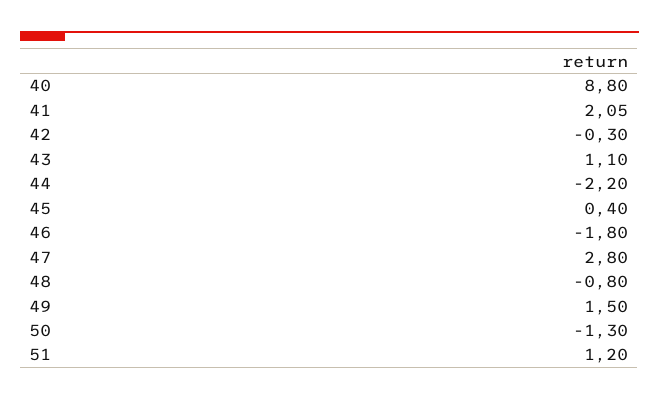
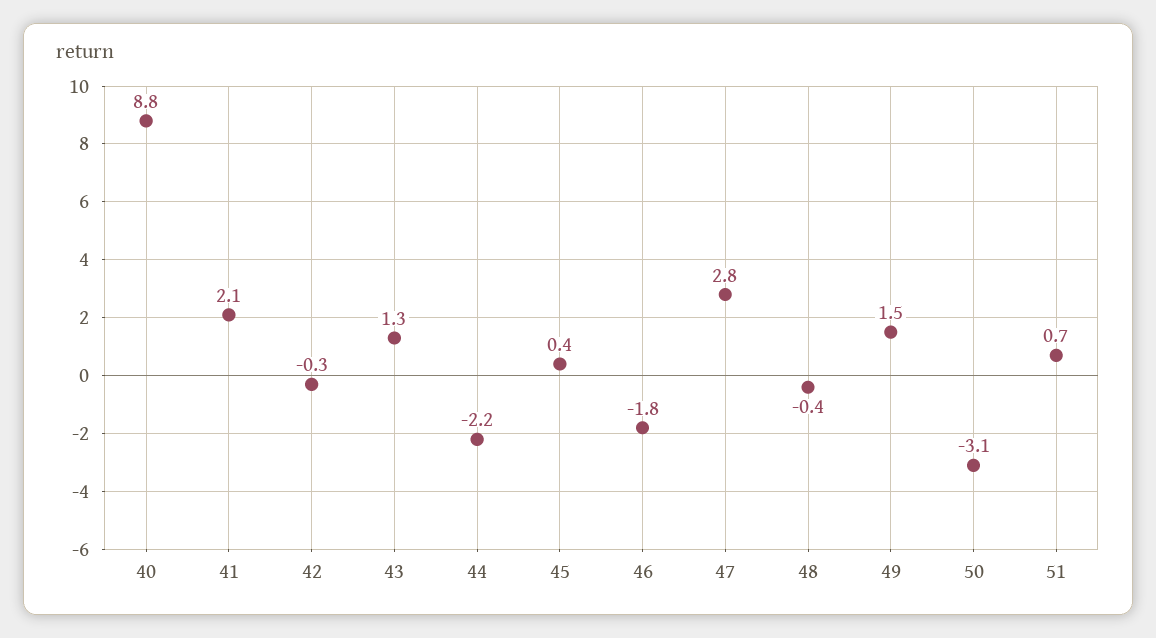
41: 2.05 -> 2.1
43: 1.1 -> 1.3
48: -0.8 -> -0.4
50: -1.3 -> -3.1
51: 1.2 -> 0.7

